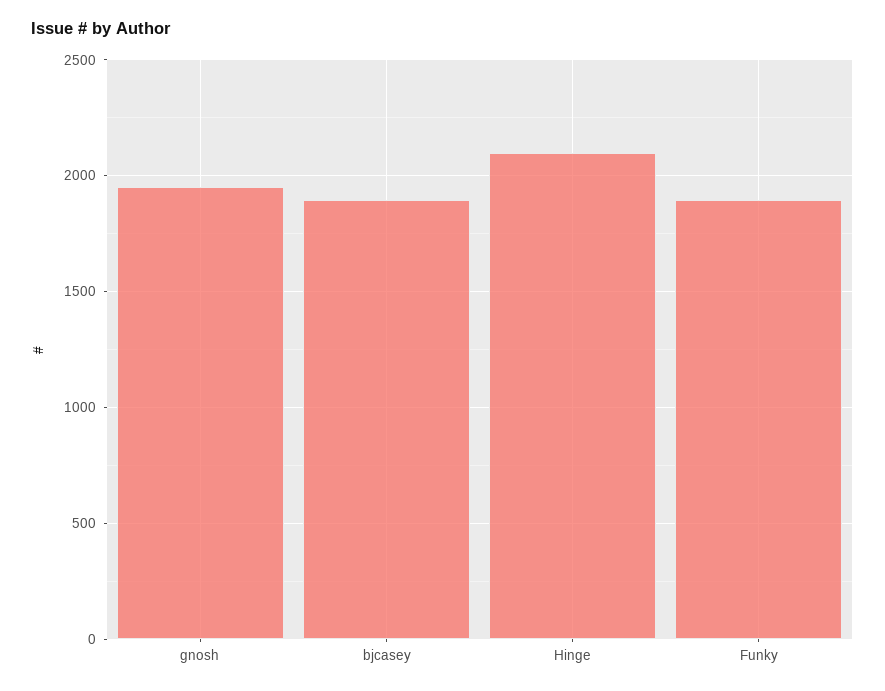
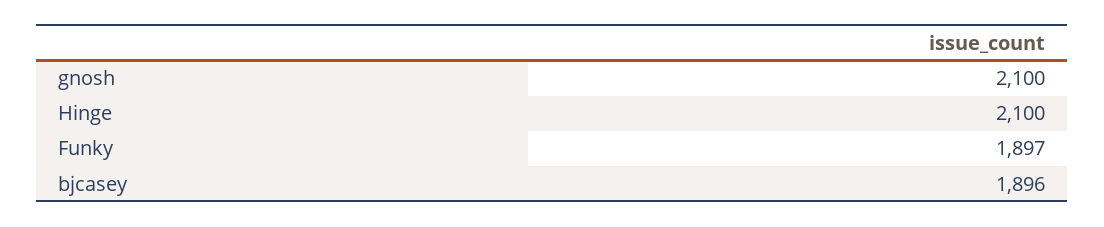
gnosh: 1950 -> 2100

